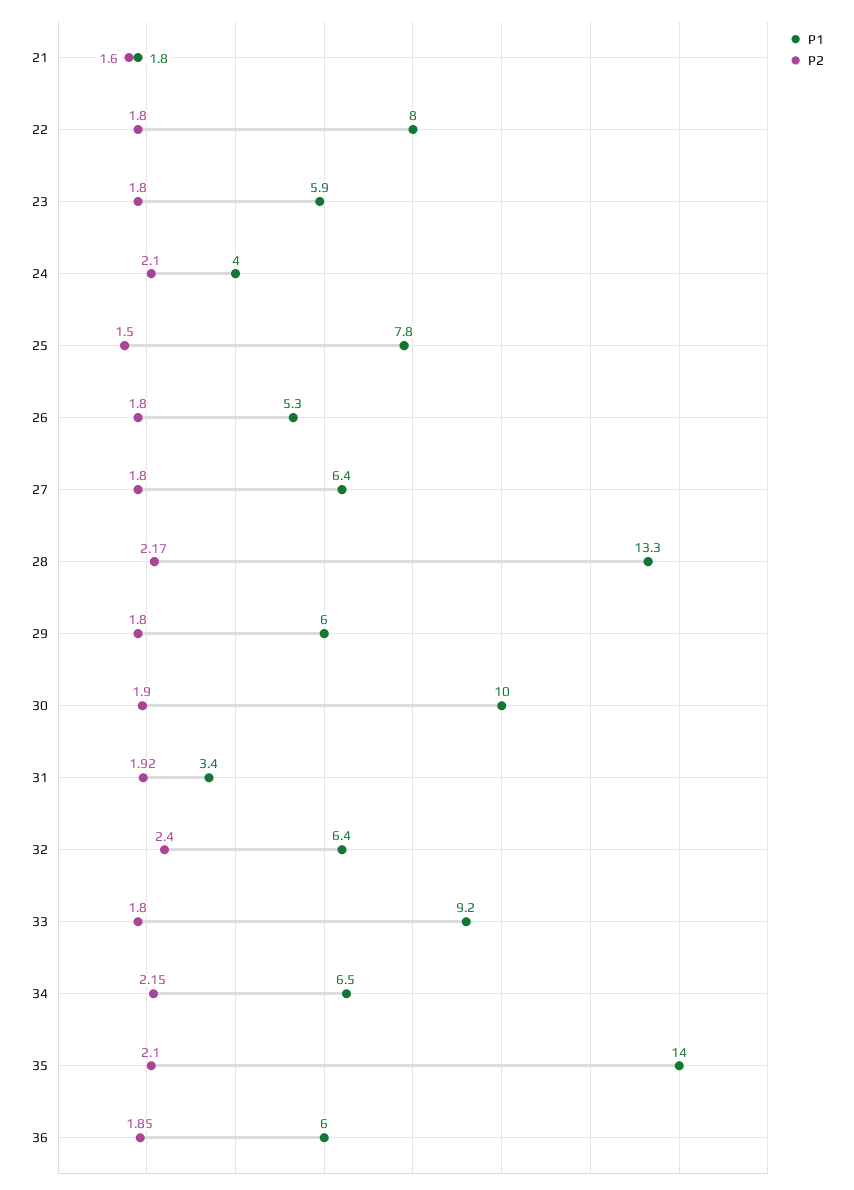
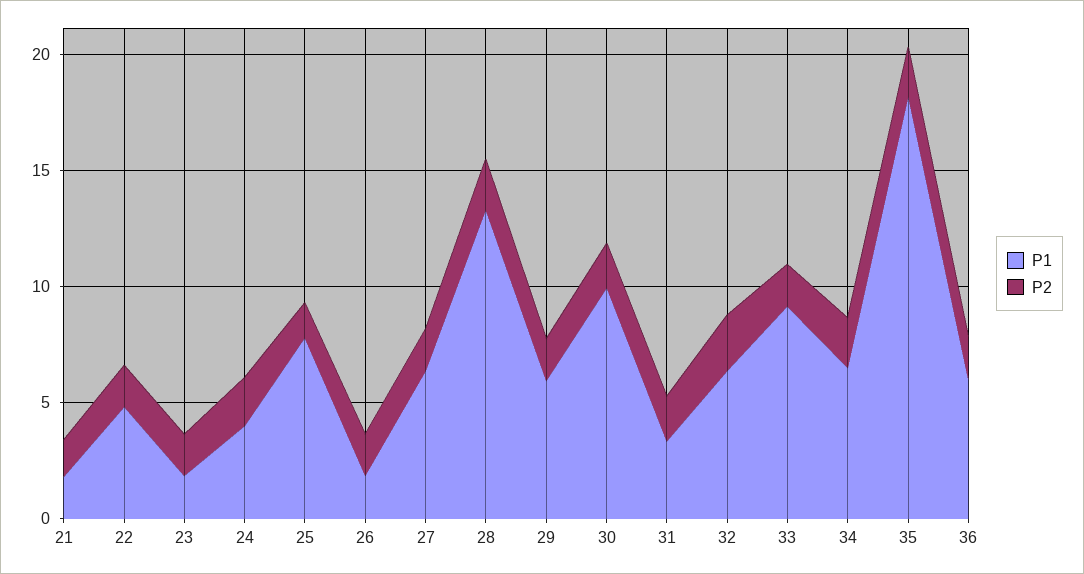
P1, 22: 8 -> 5
P1, 23: 5.9 -> 2
P1, 26: 5.3 -> 2
P1, 35: 14 -> 18

